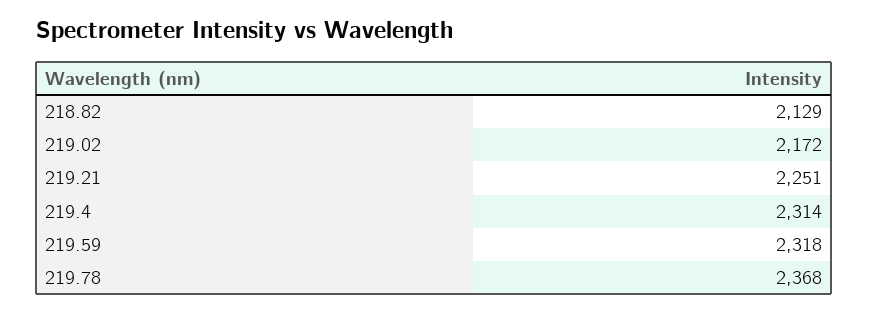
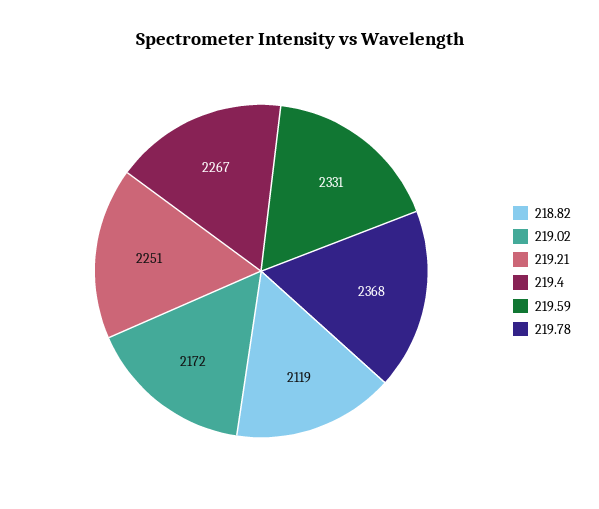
218.82: 2129 -> 2119
219.4: 2314 -> 2267
219.59: 2318 -> 2331

